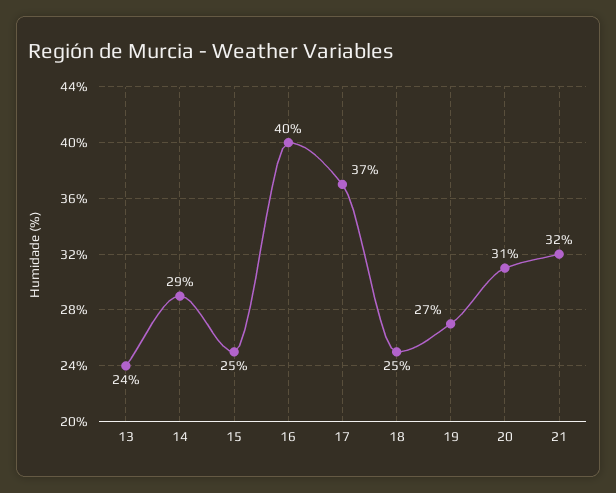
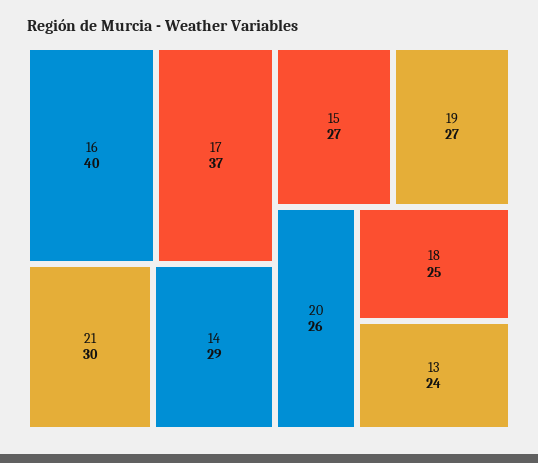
15: 25 -> 27
20: 31 -> 26
21: 32 -> 30

